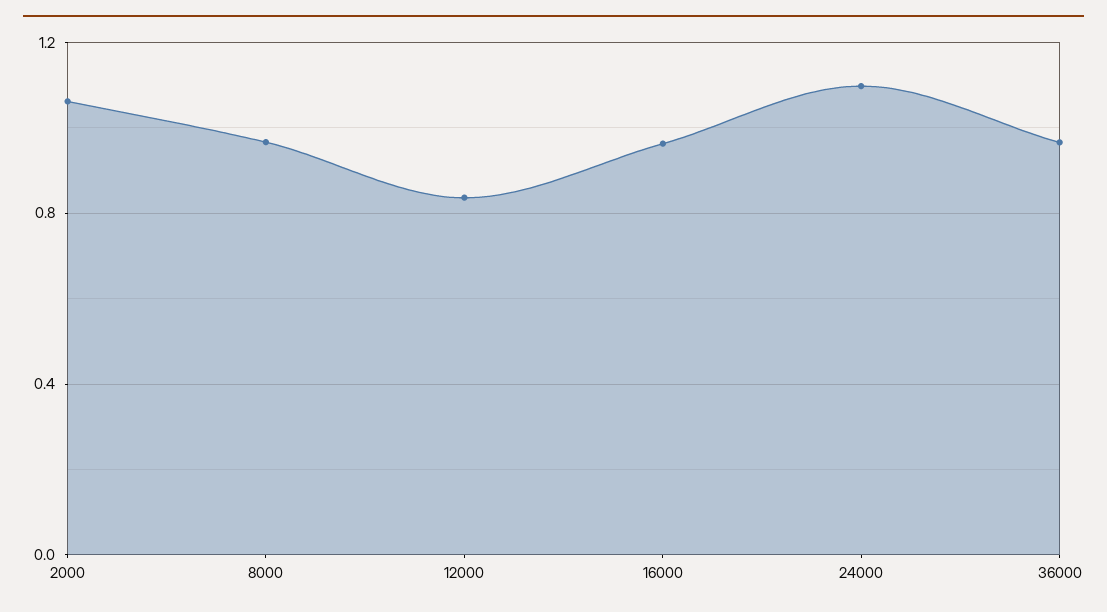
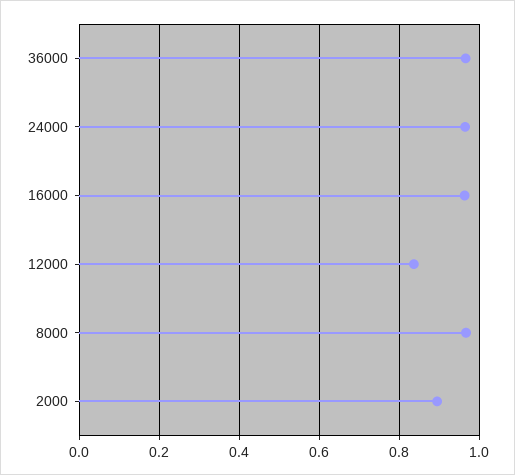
2000: 1.05 -> 0.9
24000: 1.1 -> 0.96

